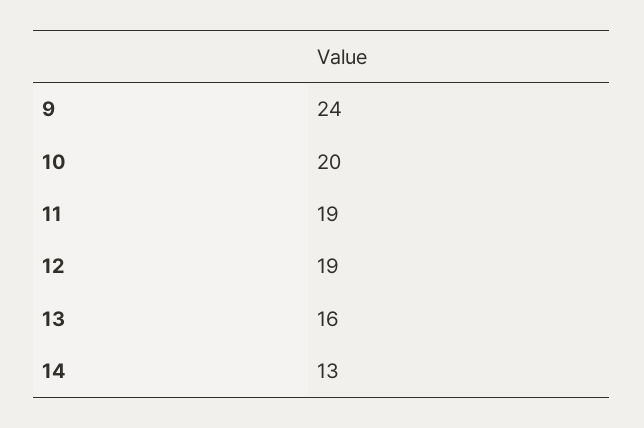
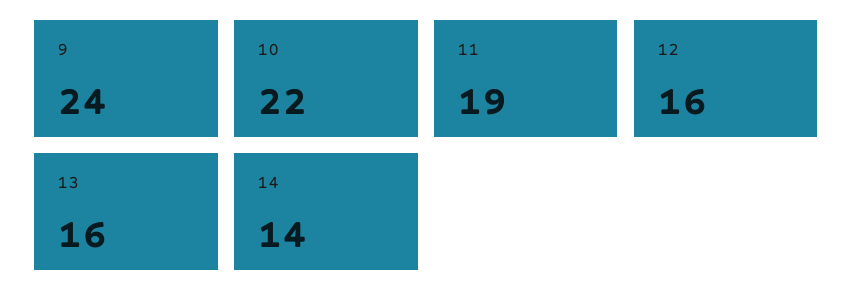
10: 20 -> 22
12: 19 -> 16
14: 13 -> 14

